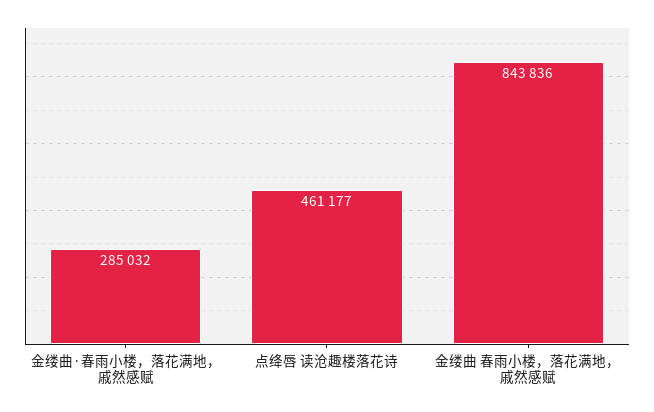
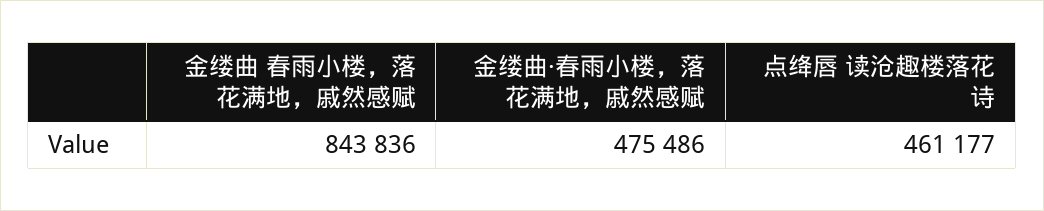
金缕曲·春雨小楼，落花满地，戚然感赋: 285032 -> 475486

